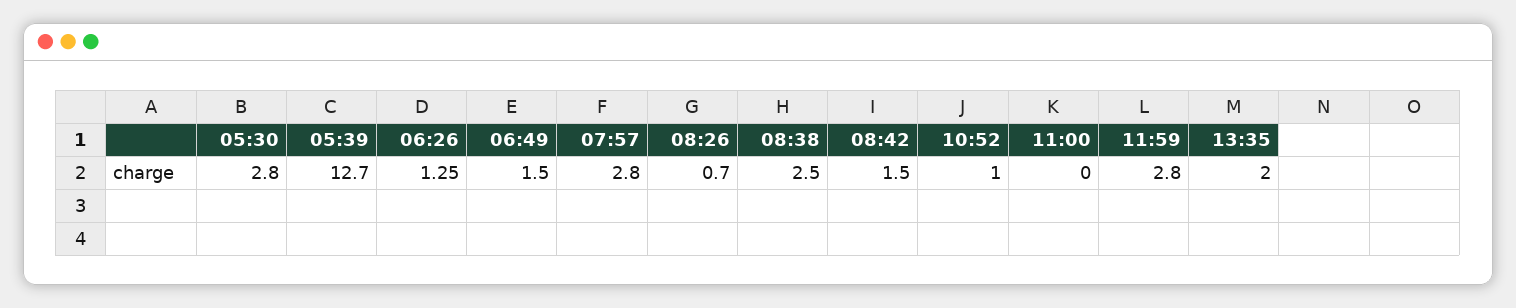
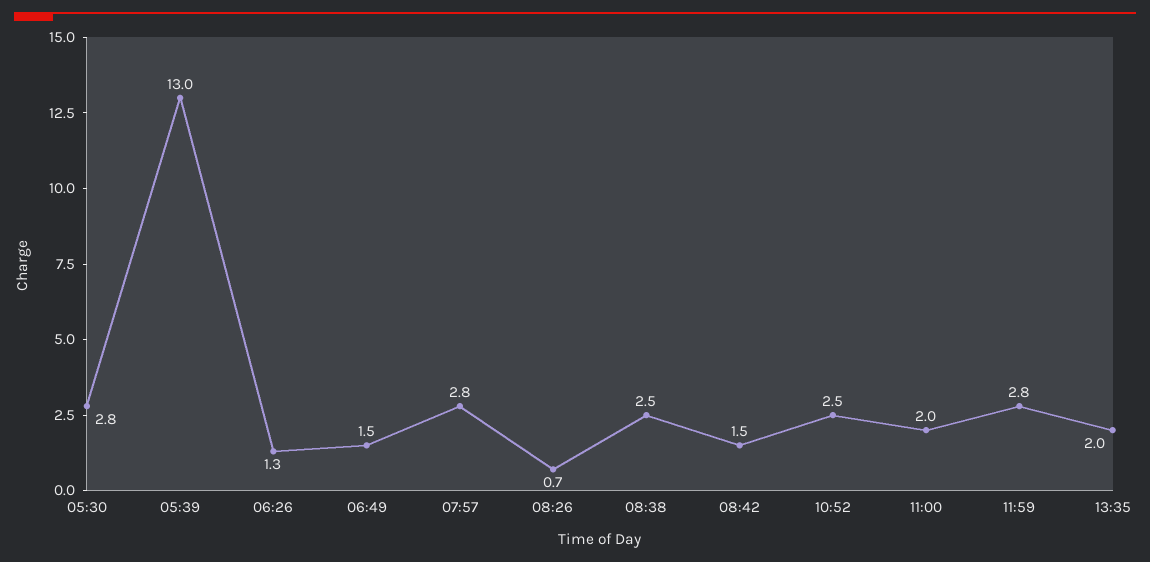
05:39: 12.7 -> 13
10:52: 1 -> 2.5
11:00: 0 -> 2

